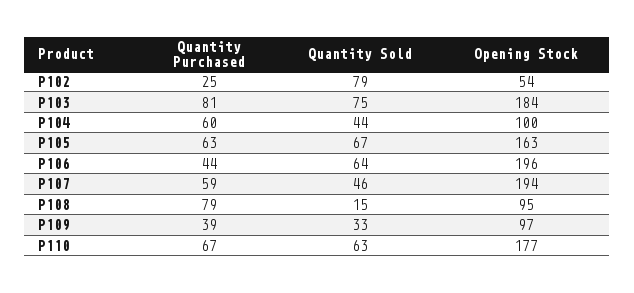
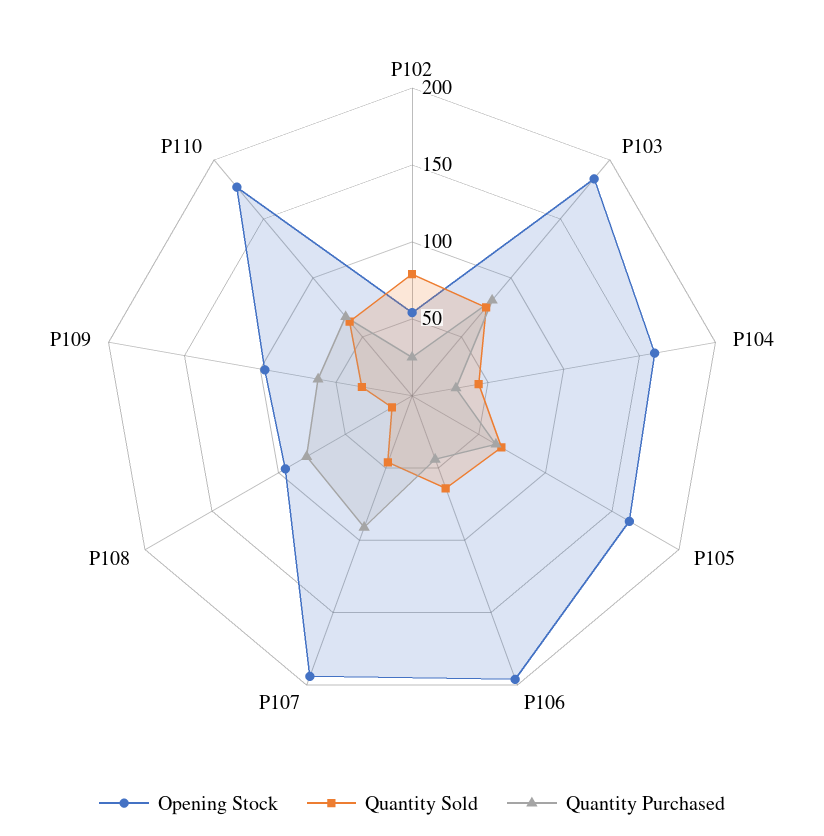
Quantity Purchased, P104: 60 -> 30
Opening Stock, P104: 100 -> 160
Quantity Purchased, P107: 59 -> 90
Quantity Purchased, P109: 39 -> 60

